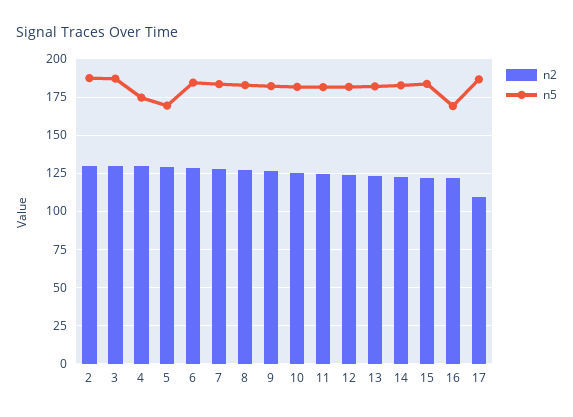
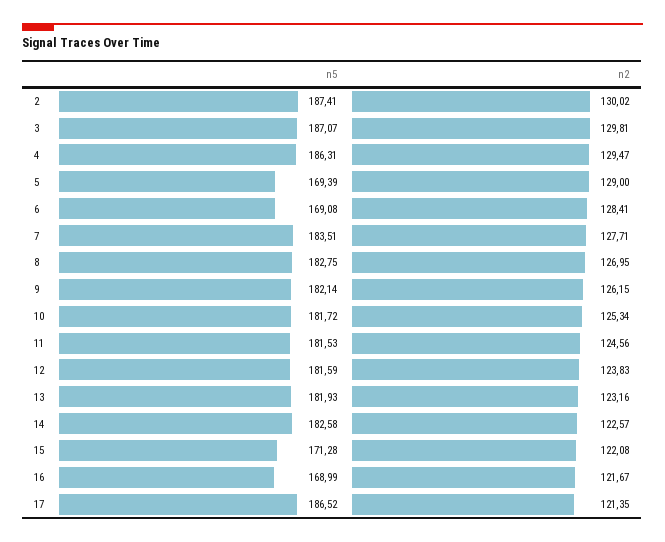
n5, 4: 175 -> 186.31
n5, 6: 185 -> 169.08
n5, 15: 185 -> 171.28
n2, 17: 110 -> 121.35

